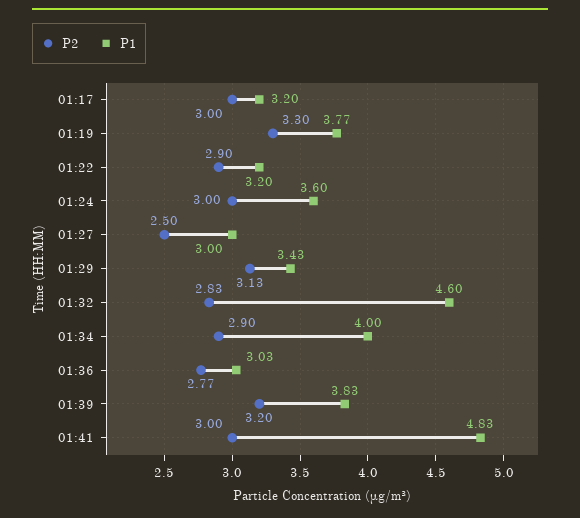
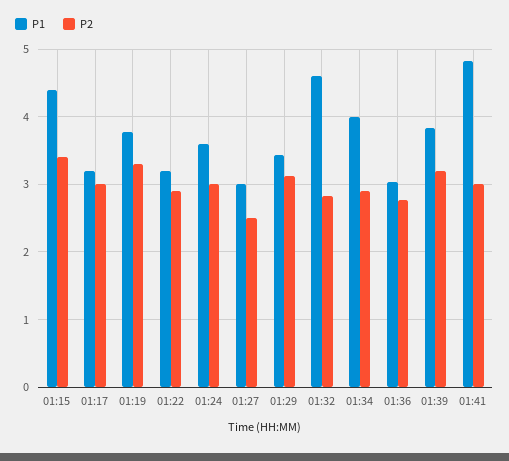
P1, 01:15: none -> 4.4
P2, 01:15: none -> 3.4

